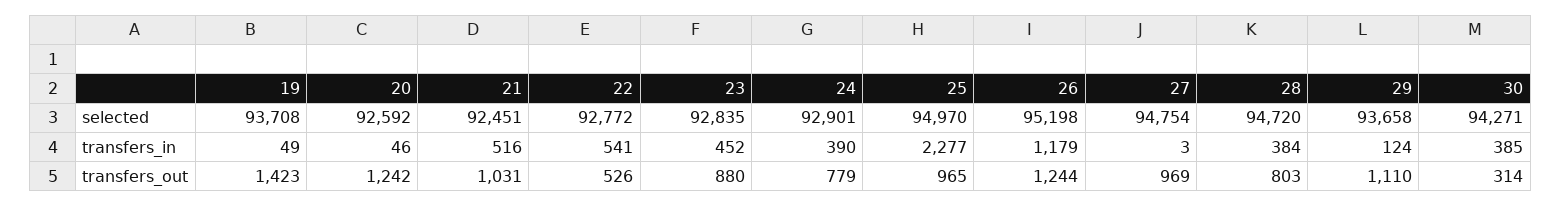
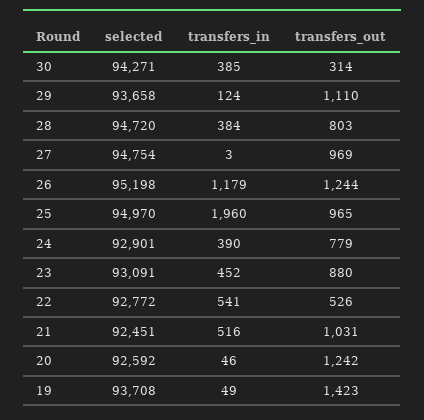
23, selected: 92835 -> 93091
25, transfers_in: 2277 -> 1960

